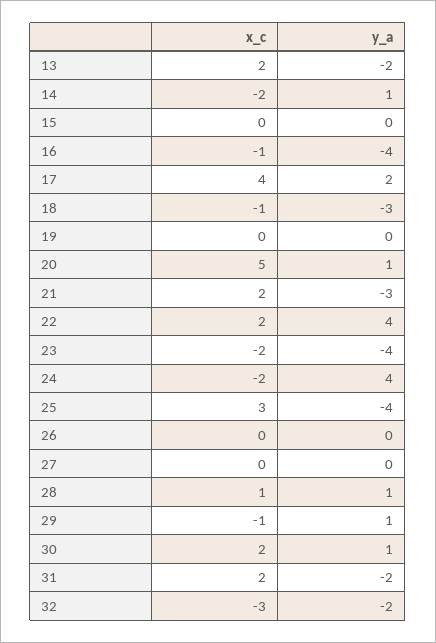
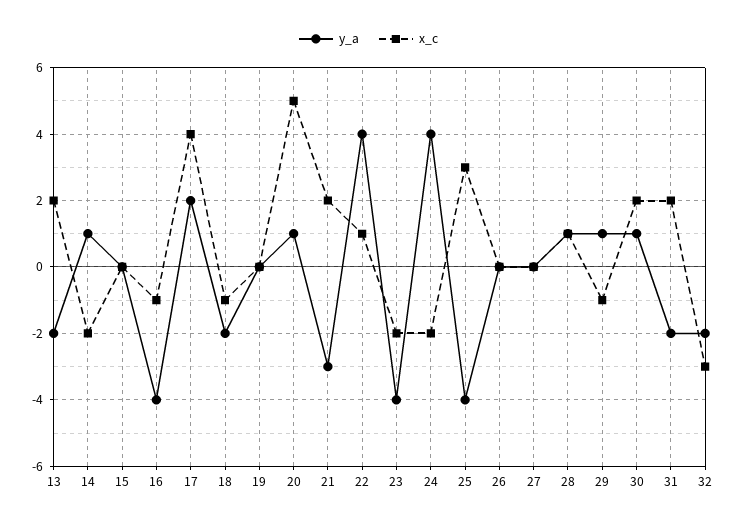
y_a, 18: -3 -> -2
x_c, 22: 2 -> 1

